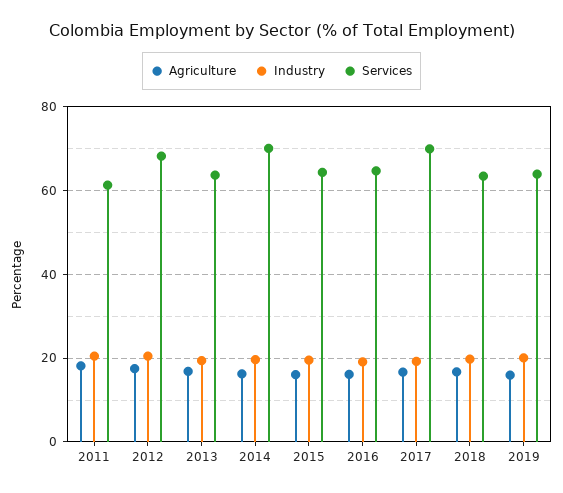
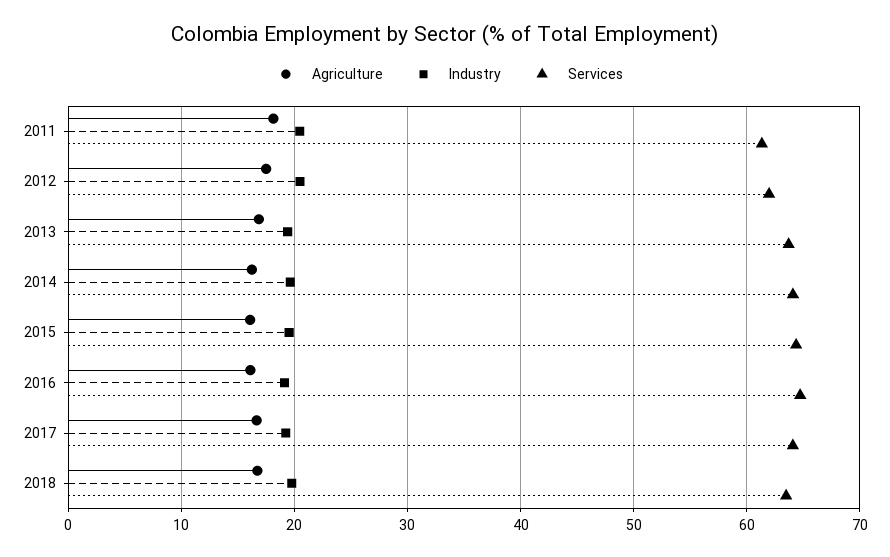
Services, 2012: 68 -> 62
Services, 2014: 70 -> 64
Services, 2017: 70 -> 64
Agriculture, 2019: 16 -> none
Industry, 2019: 20 -> none
Services, 2019: 64 -> none

